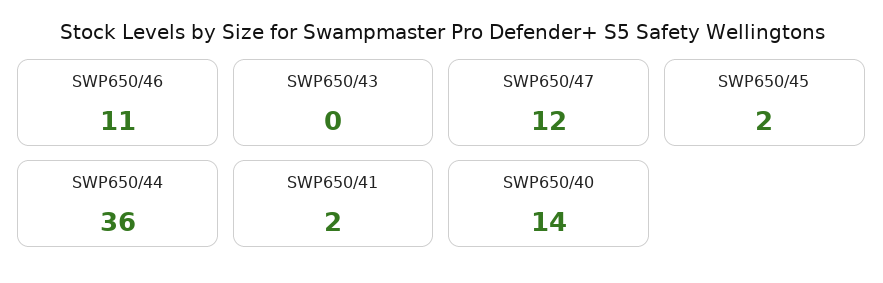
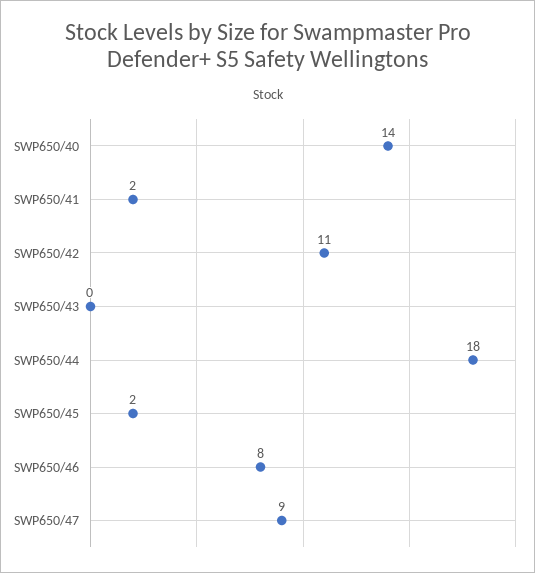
SWP650/46: 11 -> 8
SWP650/47: 12 -> 9
SWP650/44: 36 -> 18
SWP650/42: none -> 11

